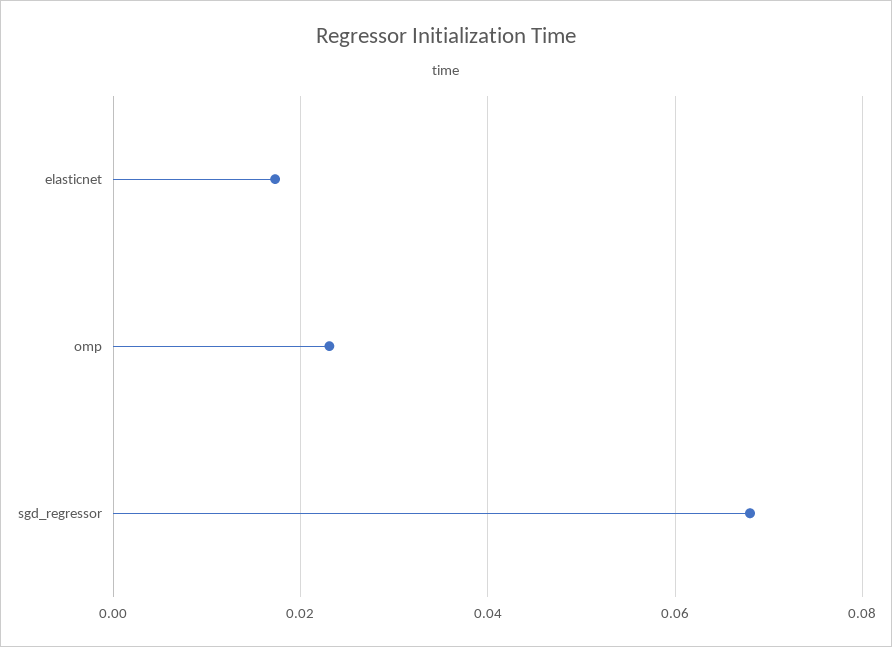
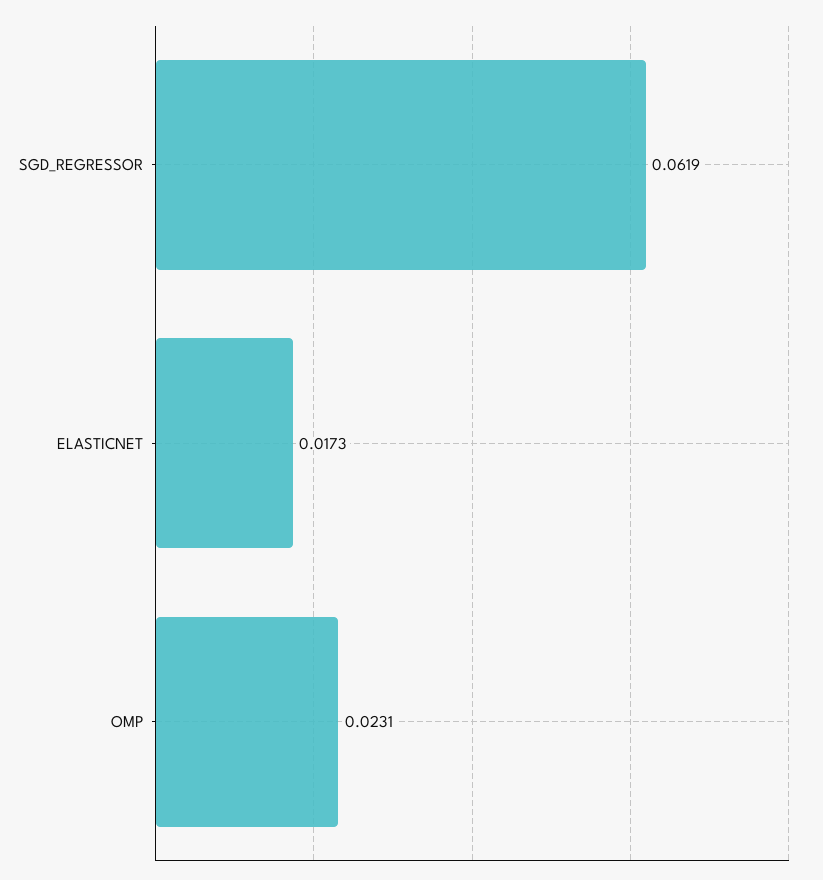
sgd_regressor: 0.068 -> 0.0619

